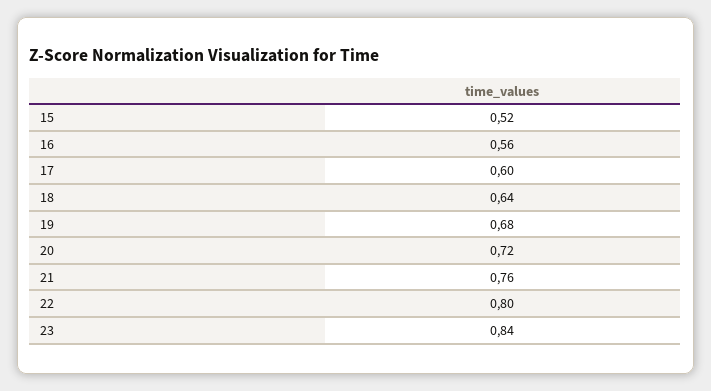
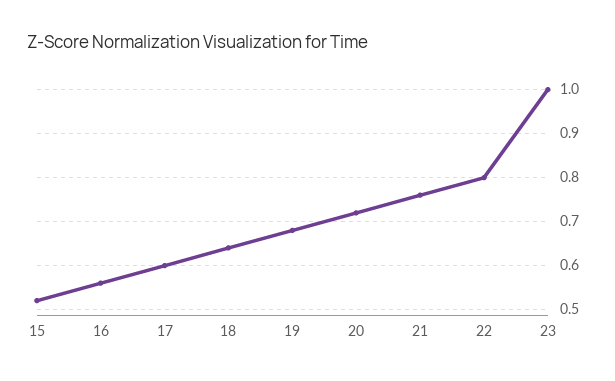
23: 0.84 -> 1

